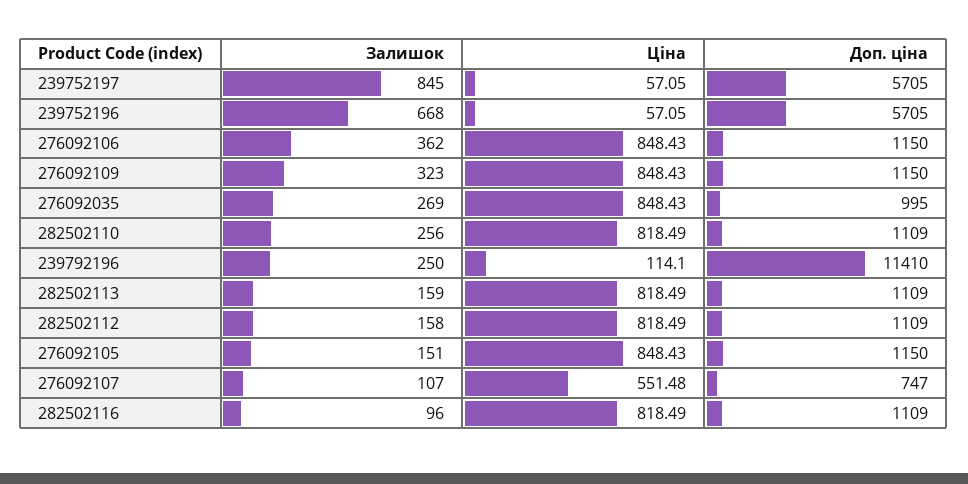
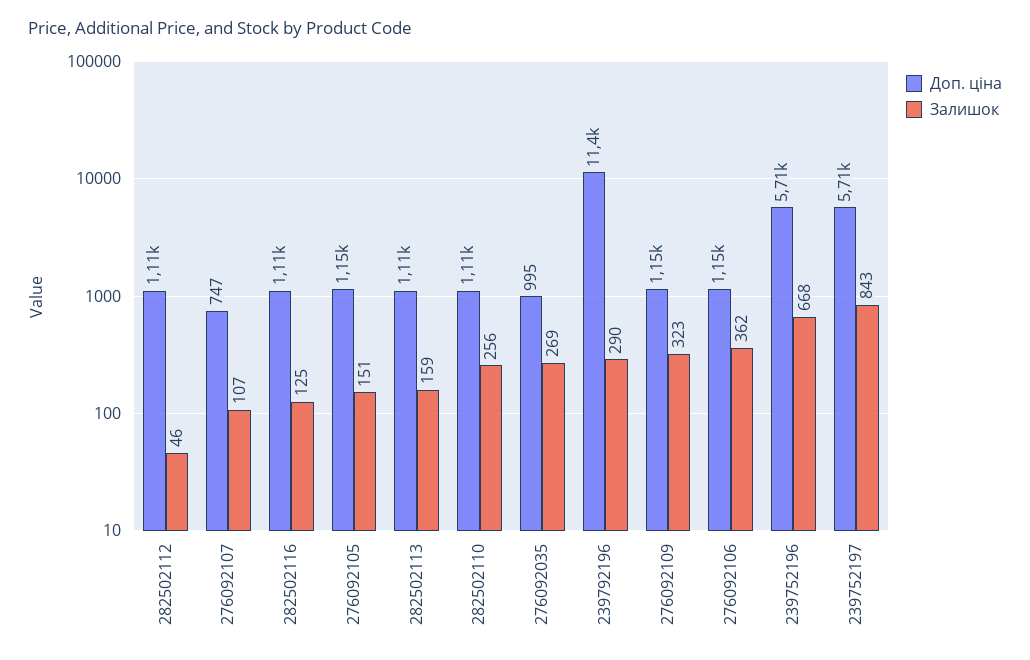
Залишок, 239752197: 845 -> 843
Ціна, 239752197: 57.05 -> none
Ціна, 239752196: 57.05 -> none
Ціна, 276092106: 848.43 -> none
Ціна, 276092109: 848.43 -> none
Ціна, 276092035: 848.43 -> none
Ціна, 282502110: 818.49 -> none
Залишок, 239792196: 250 -> 290
Ціна, 239792196: 114.1 -> none
Ціна, 282502113: 818.49 -> none
Залишок, 282502112: 158 -> 46
Ціна, 282502112: 818.49 -> none
Ціна, 276092105: 848.43 -> none
Ціна, 276092107: 551.48 -> none
Залишок, 282502116: 96 -> 125
Ціна, 282502116: 818.49 -> none

